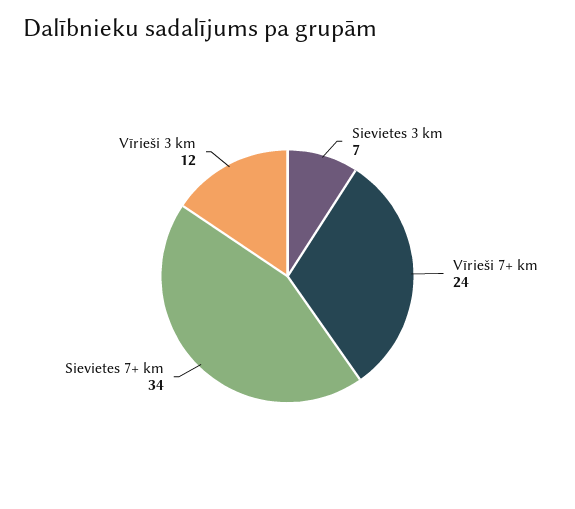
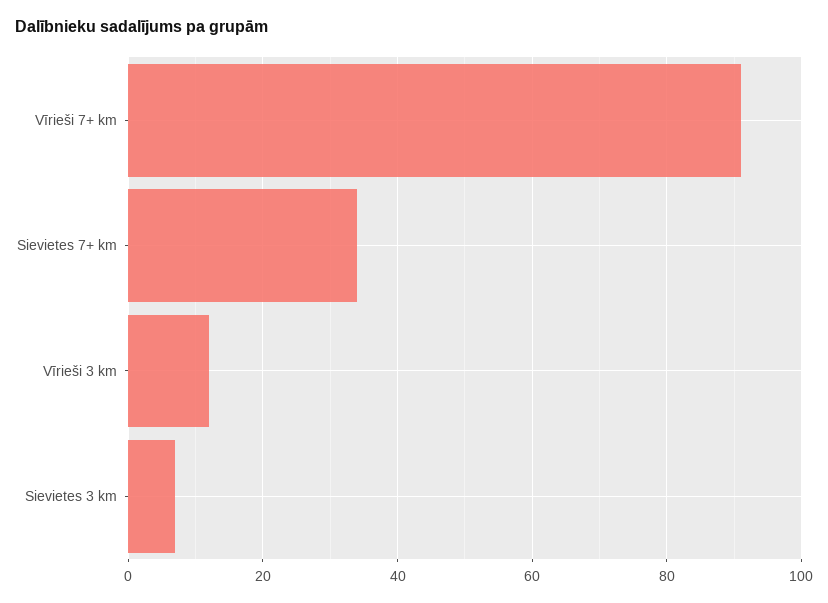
Vīrieši 7+ km: 24 -> 90

